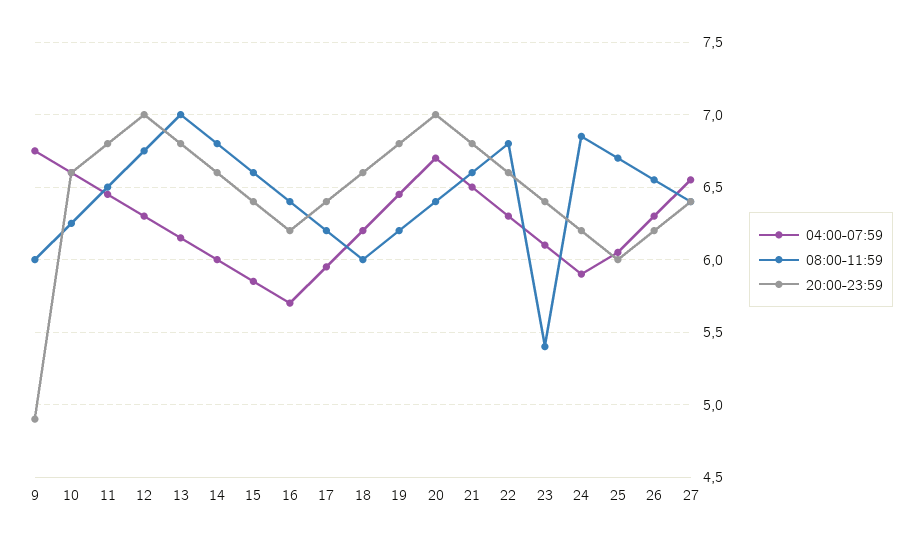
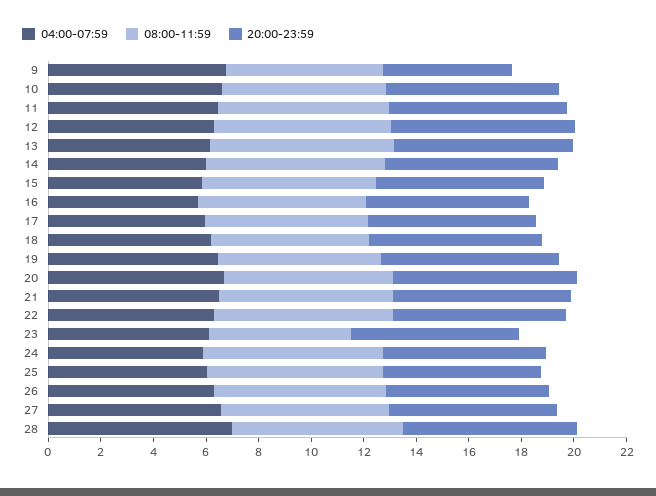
04:00-07:59, 28: none -> 7
08:00-11:59, 28: none -> 6.5
20:00-23:59, 28: none -> 6.5

